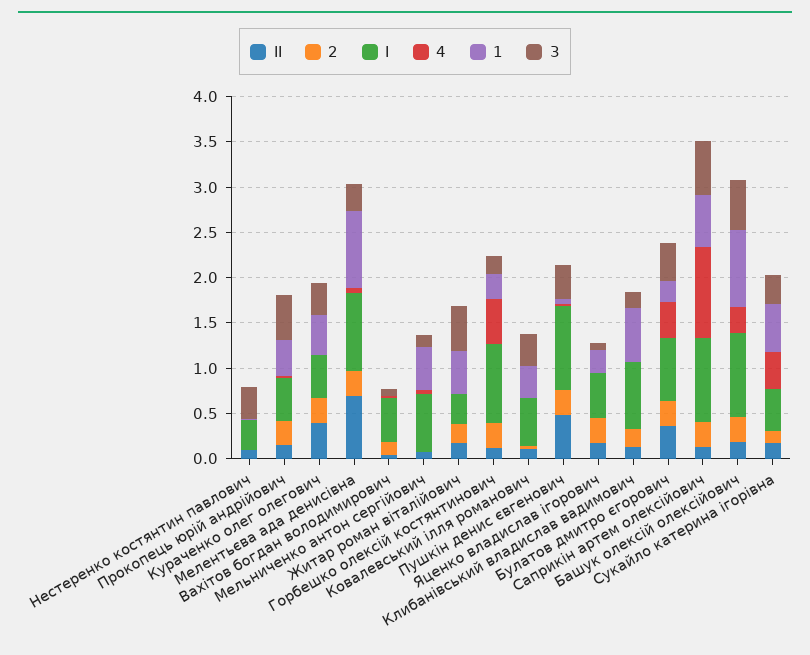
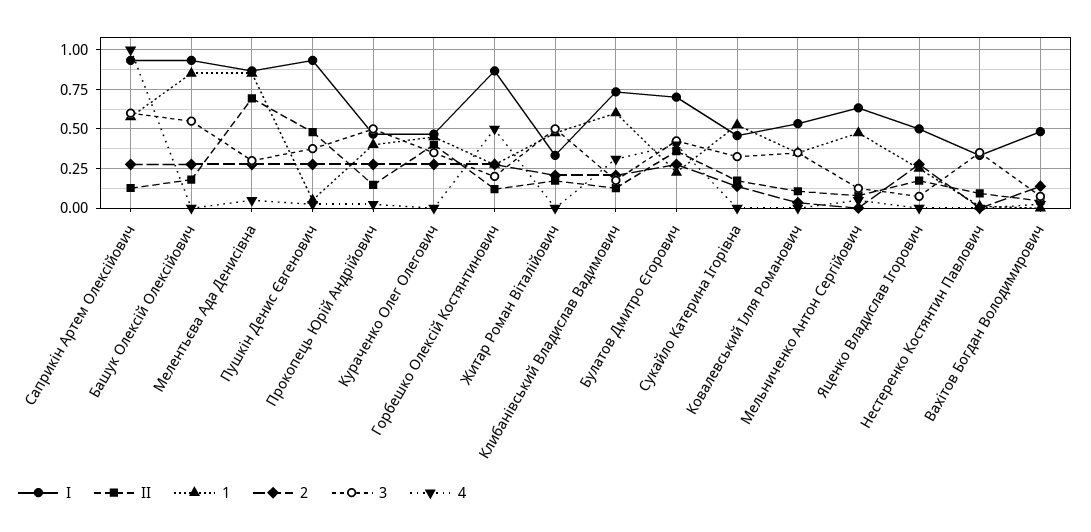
4, Клибанівський владислав вадимович: 0 -> 0.3
4, Башук олексій олексійович: 0.3 -> 0
4, Сукайло катерина ігорівна: 0.4 -> 0

